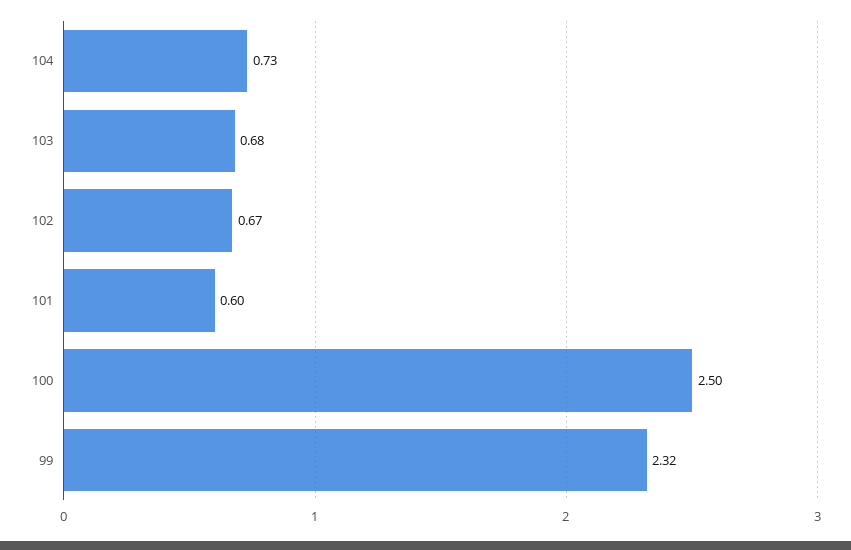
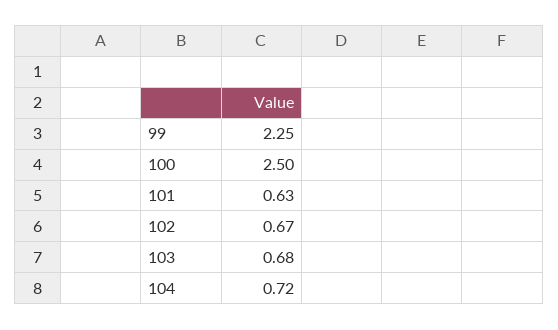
104: 0.73 -> 0.72
101: 0.6 -> 0.63
99: 2.32 -> 2.25

